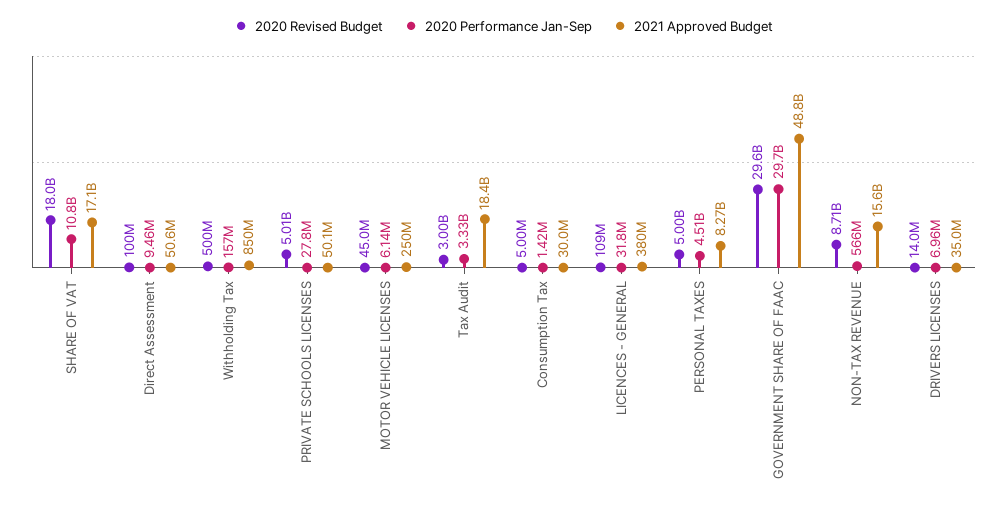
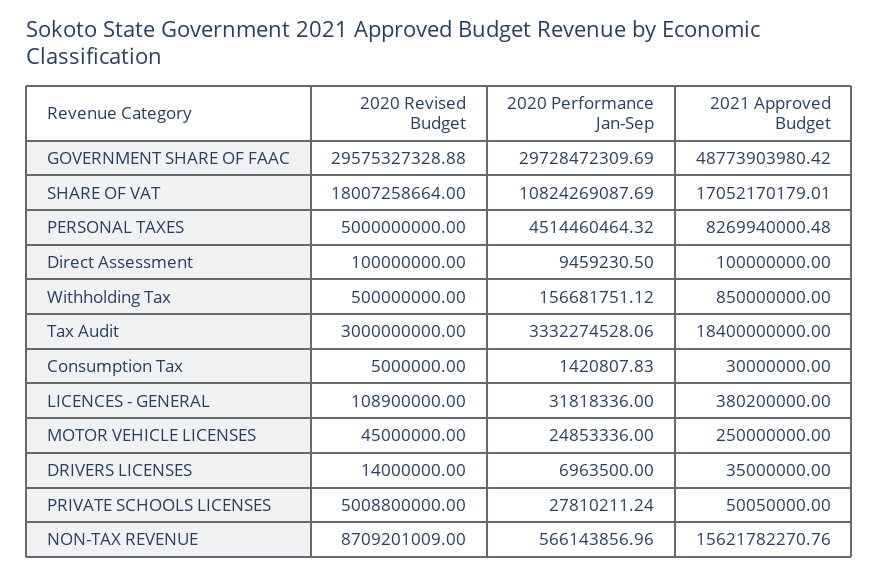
2021 Approved Budget, Direct Assessment: 50600000 -> 100000000
2020 Performance Jan-Sep, MOTOR VEHICLE LICENSES: 6140000 -> 24853336

